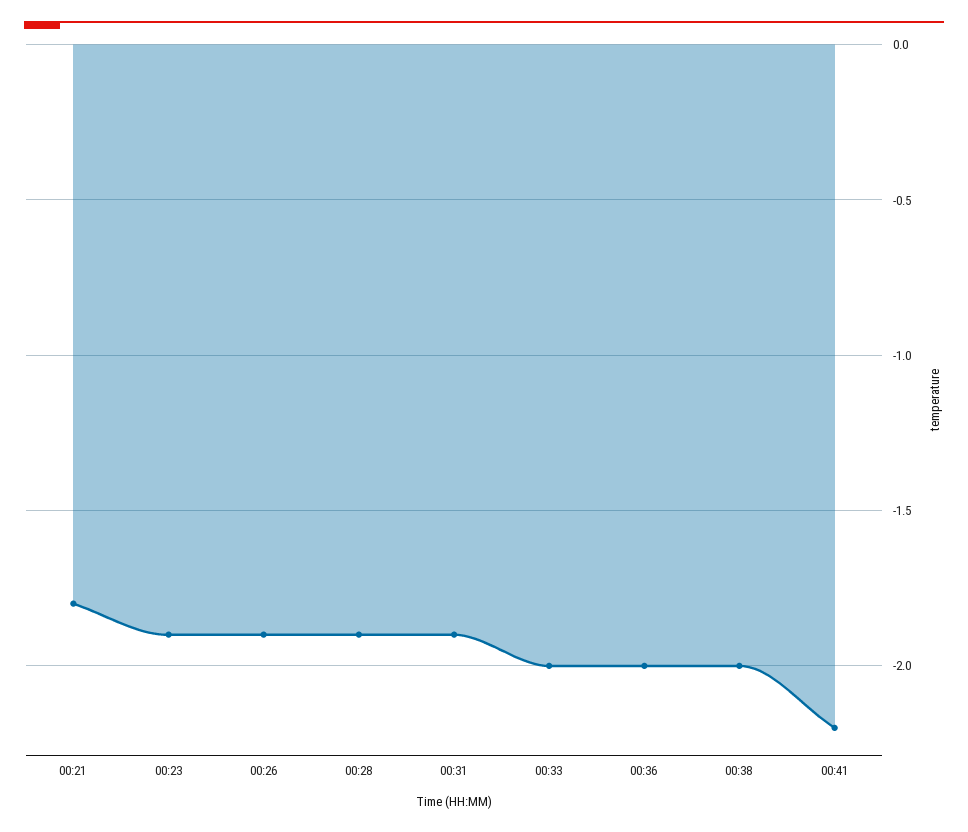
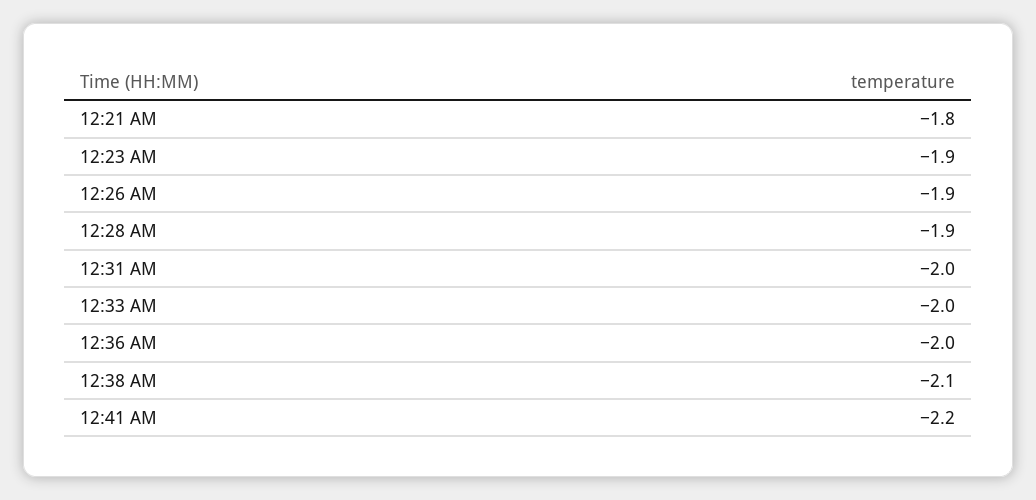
00:31: -1.9 -> -2
00:38: -2 -> -2.1

